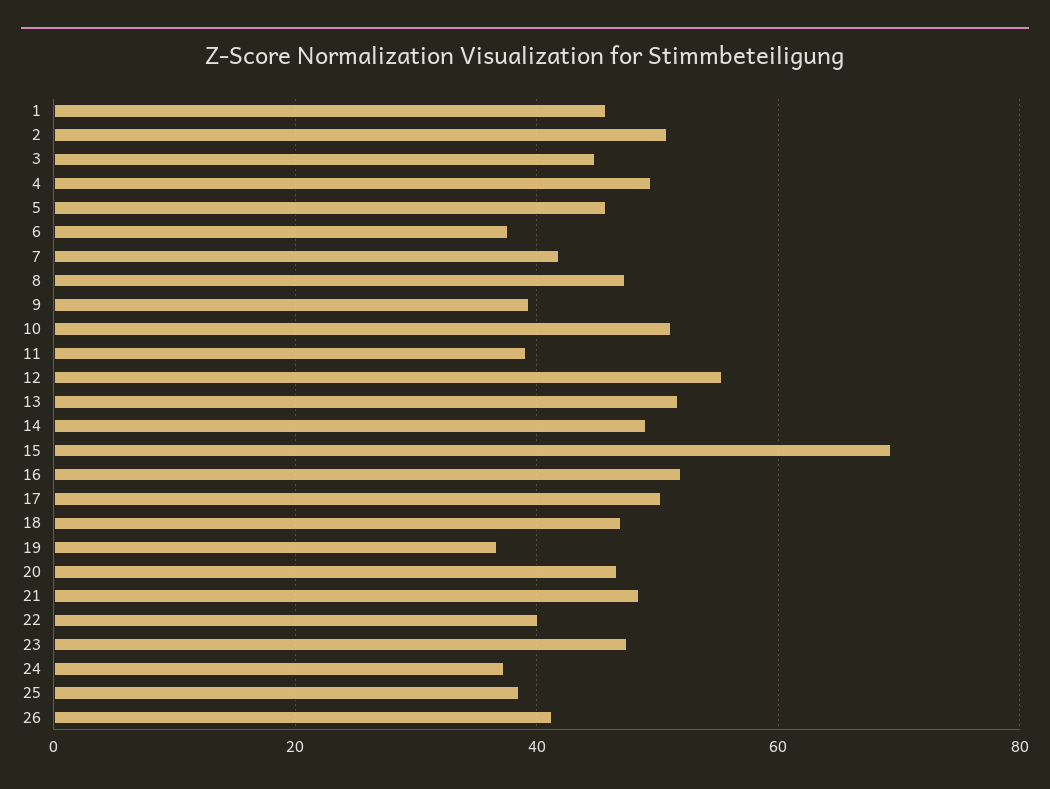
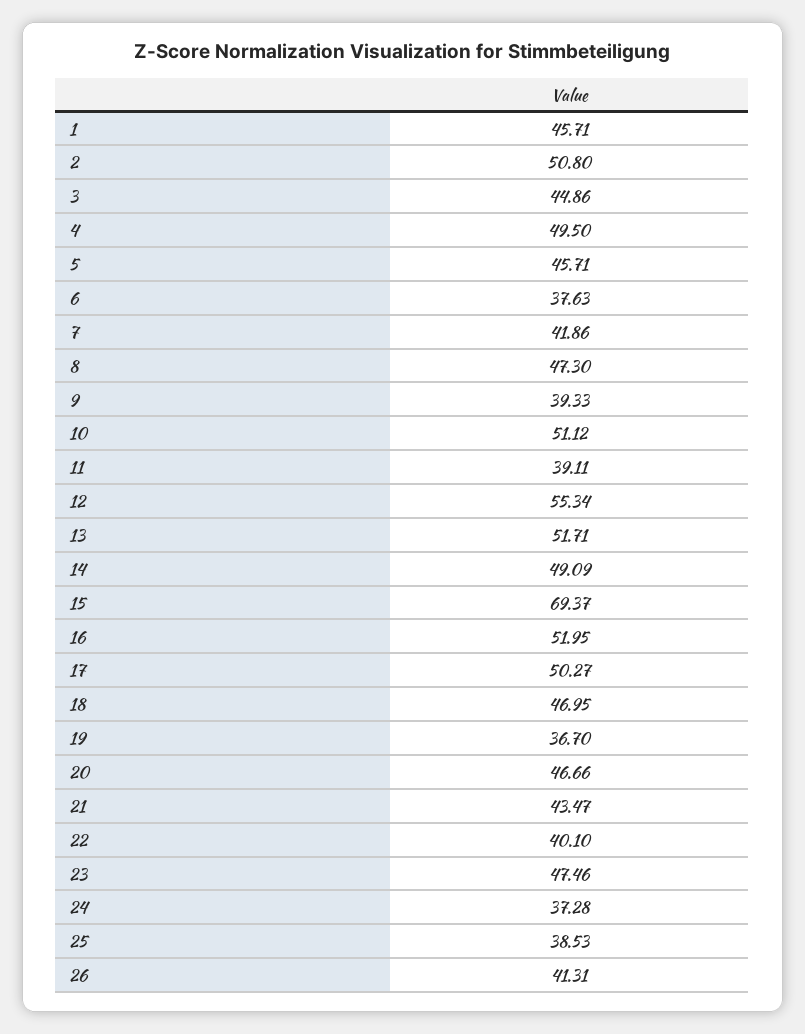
21: 48 -> 43.47

